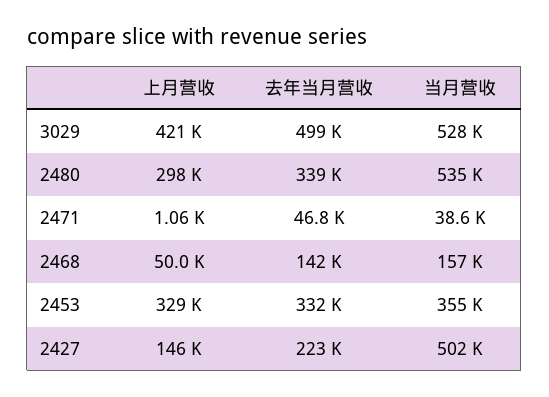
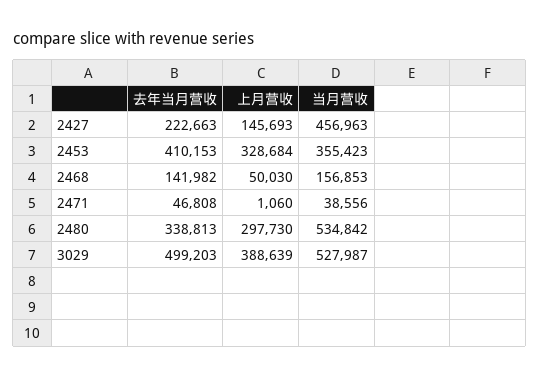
上月营收, 3029: 421000 -> 388639
去年当月营收, 2453: 332000 -> 410153
当月营收, 2427: 502000 -> 456963

